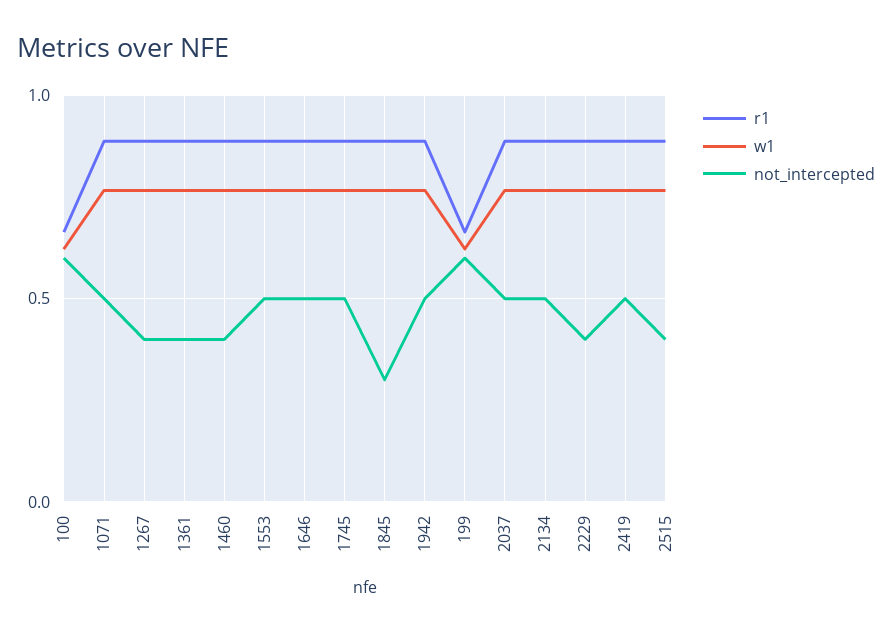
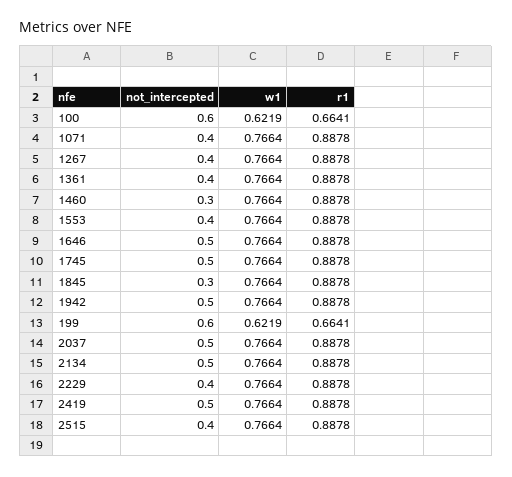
not_intercepted, 1071: 0.5 -> 0.4
not_intercepted, 1460: 0.4 -> 0.3
not_intercepted, 1553: 0.5 -> 0.4

